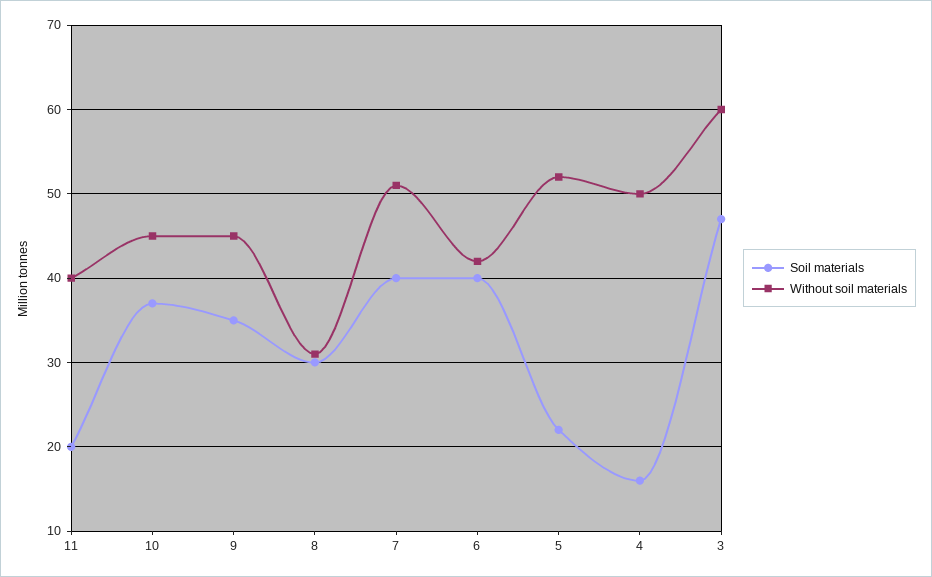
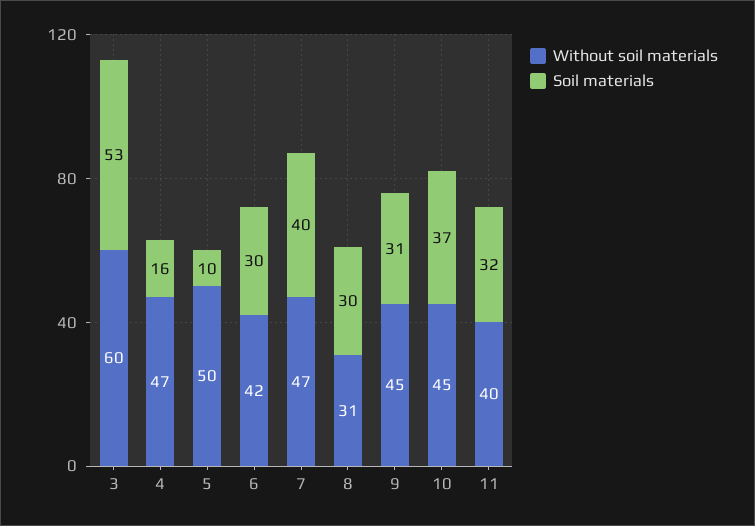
Soil materials, 11: 20 -> 32
Soil materials, 9: 35 -> 31
Without soil materials, 7: 51 -> 47
Soil materials, 6: 40 -> 30
Soil materials, 5: 22 -> 10
Without soil materials, 5: 52 -> 50
Without soil materials, 4: 50 -> 47
Soil materials, 3: 47 -> 53

